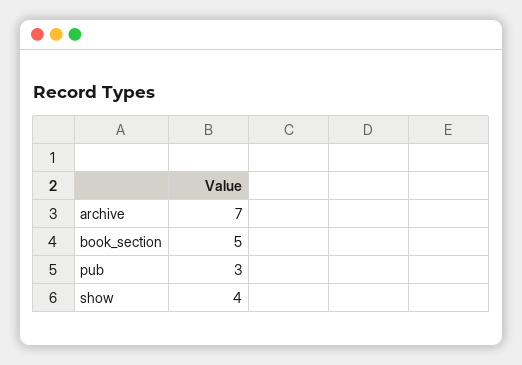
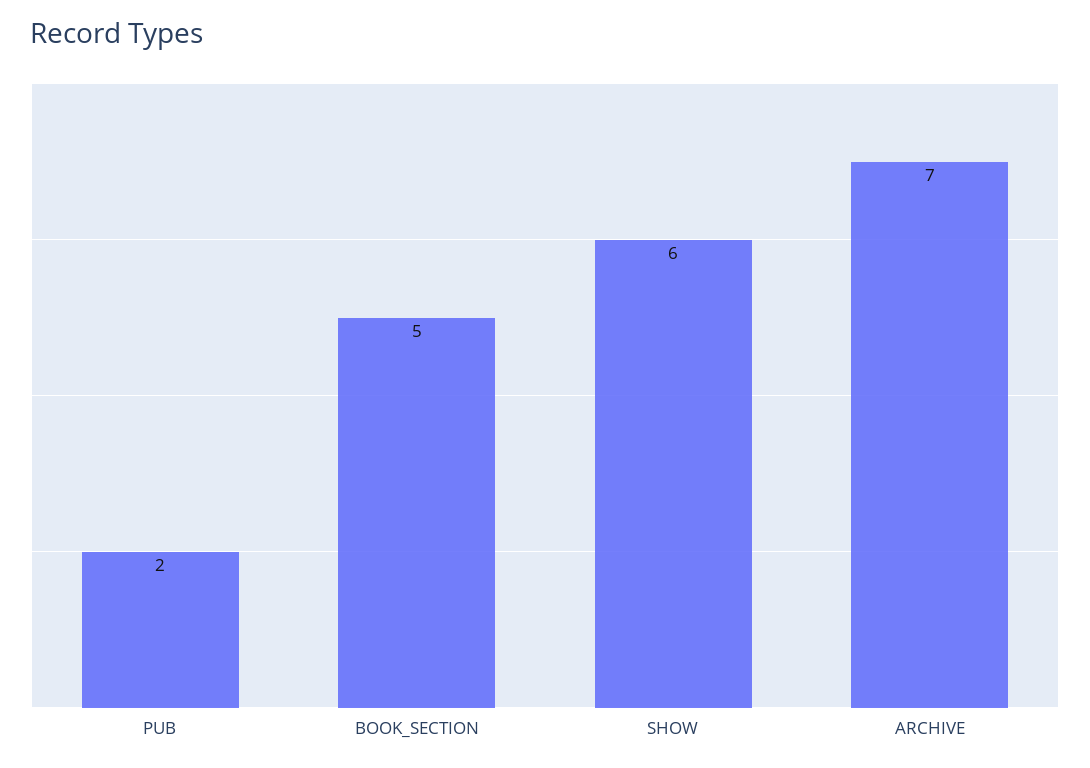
pub: 3 -> 2
show: 4 -> 6

